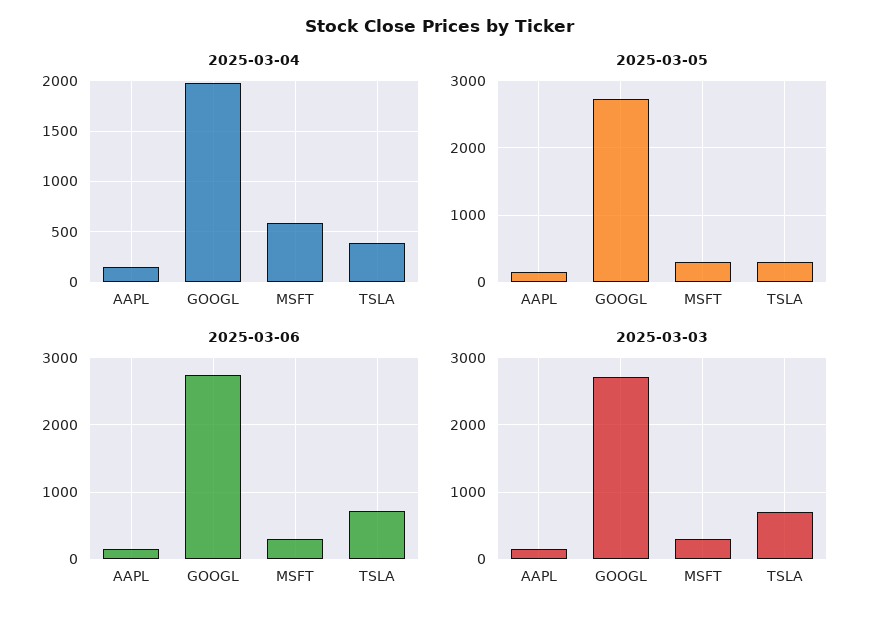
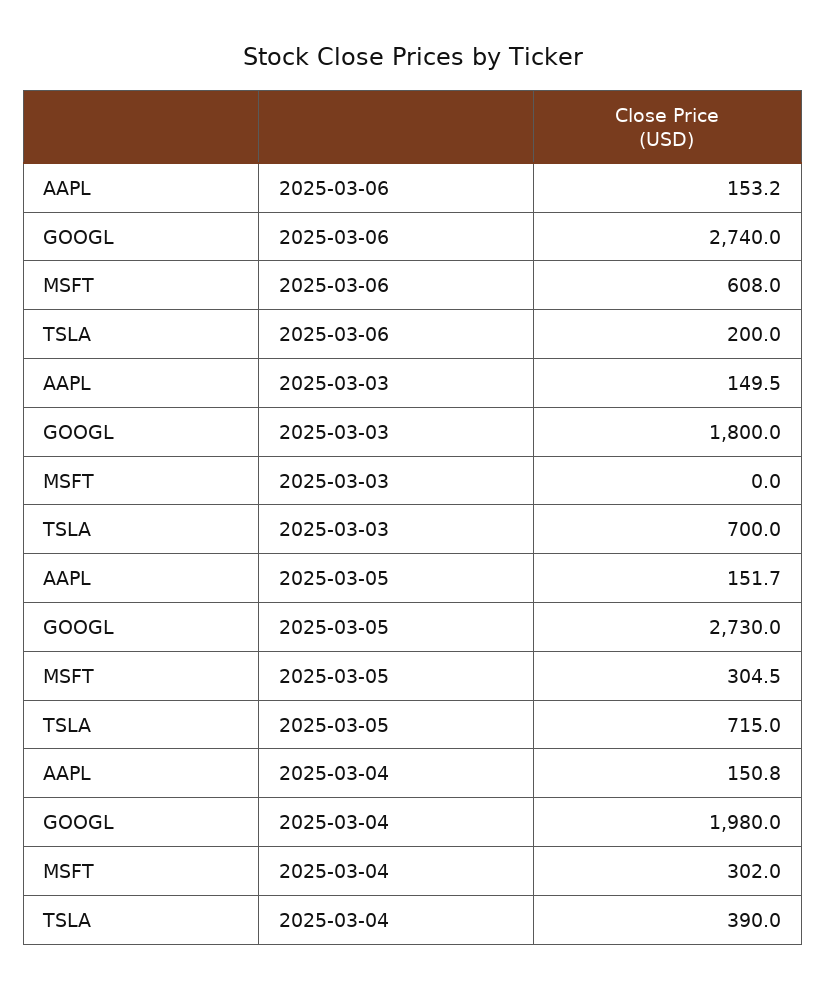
2025-03-04, MSFT: 600 -> 302
2025-03-05, TSLA: 300 -> 715
2025-03-06, MSFT: 300 -> 608
2025-03-06, TSLA: 700 -> 200
2025-03-03, GOOGL: 2700 -> 1800
2025-03-03, MSFT: 300 -> 0

